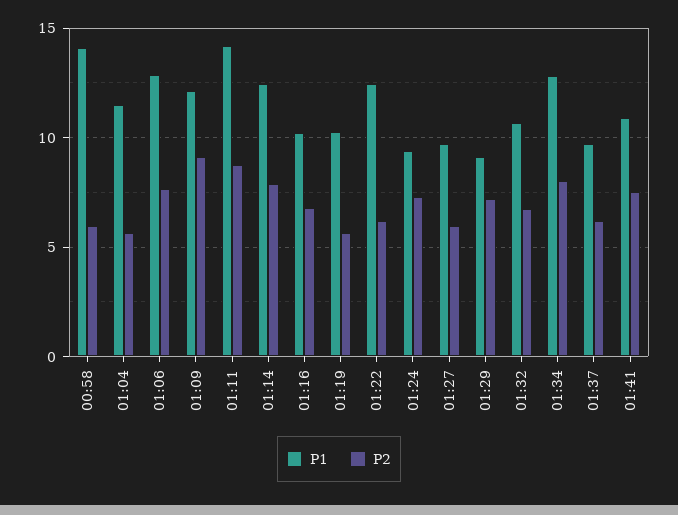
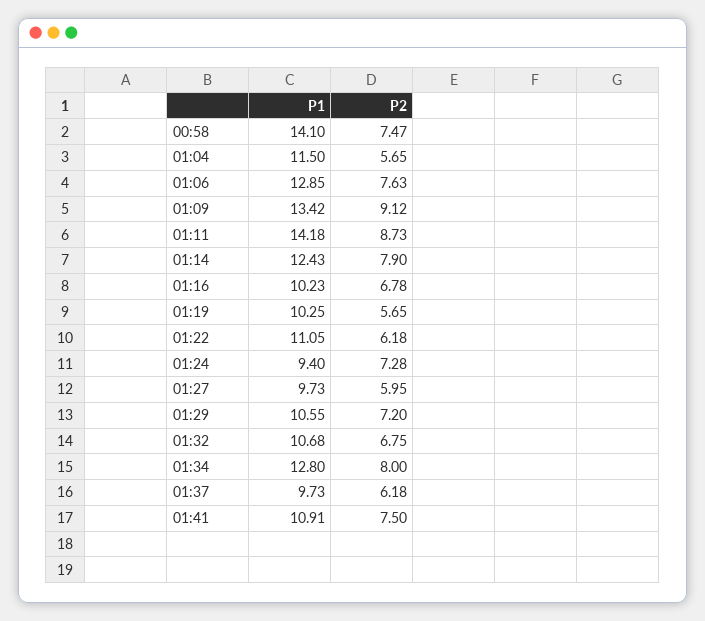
P2, 00:58: 6 -> 7.47
P1, 01:09: 12 -> 13.42
P1, 01:22: 12.5 -> 11.05
P1, 01:29: 9 -> 10.55

